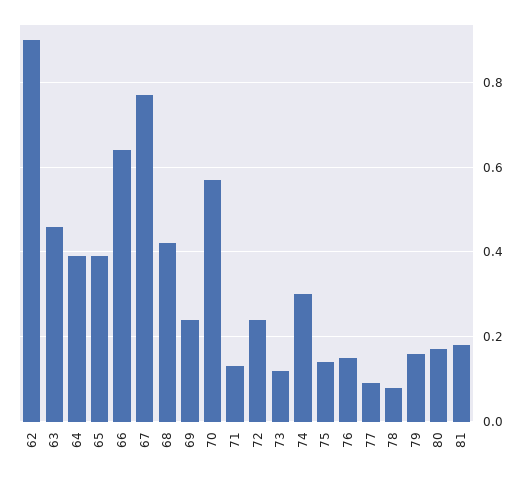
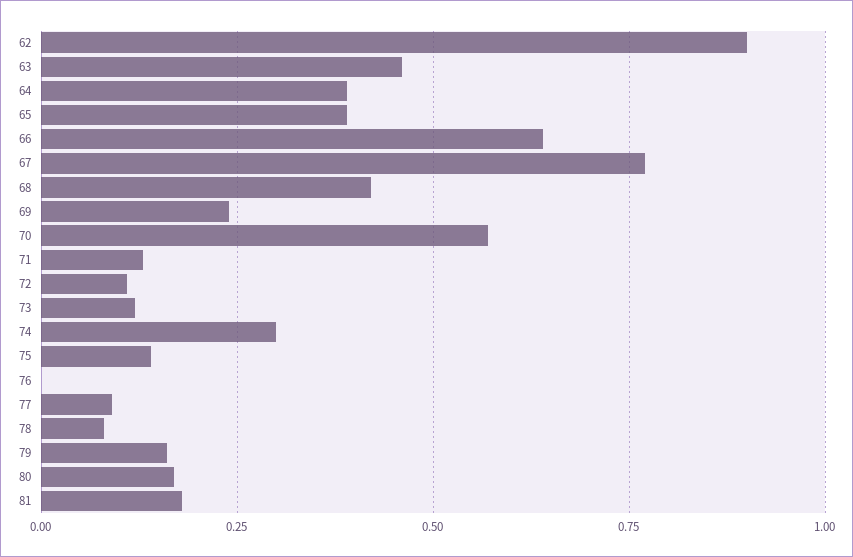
72: 0.25 -> 0.1
76: 0.15 -> 0

